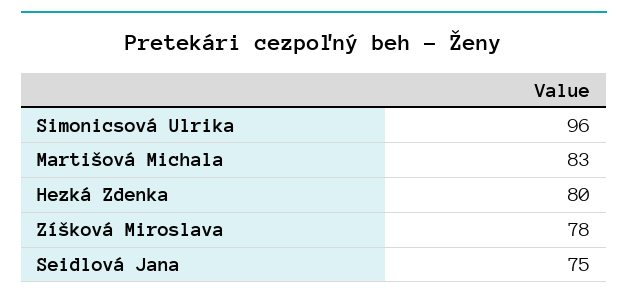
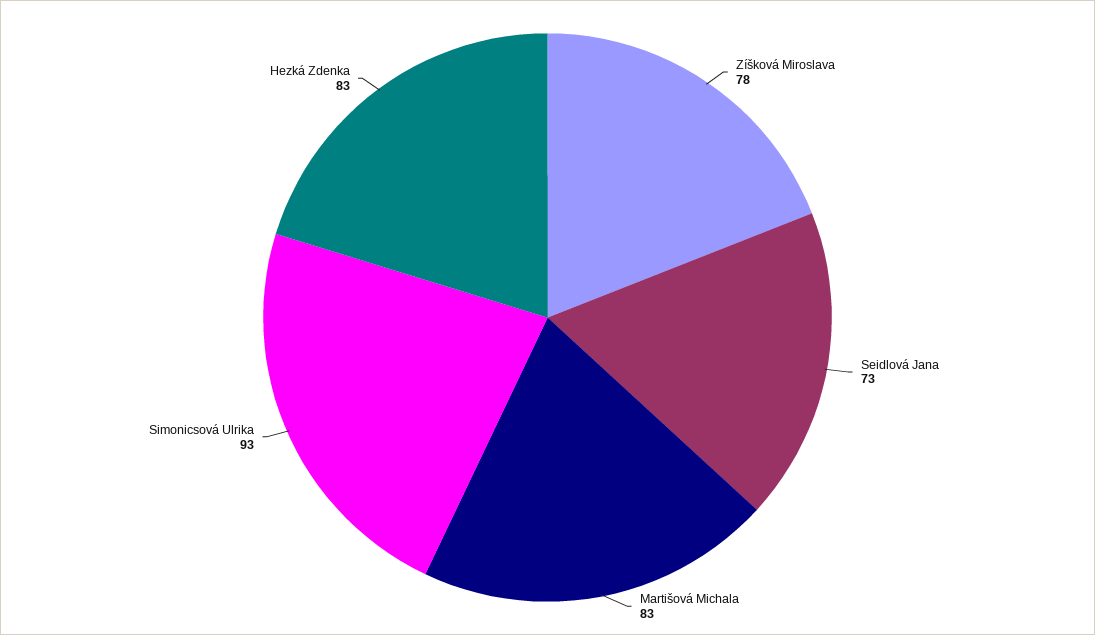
Simonicsová Ulrika: 96 -> 93
Hezká Zdenka: 80 -> 83
Seidlová Jana: 75 -> 73

